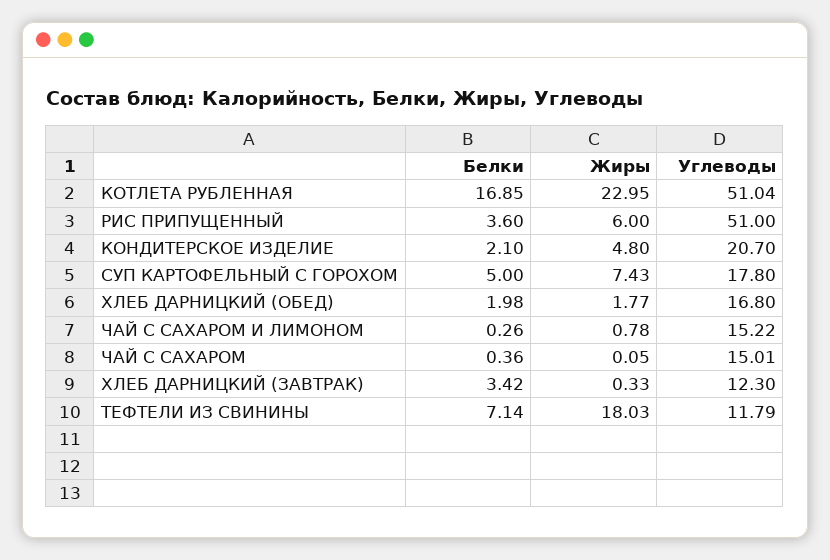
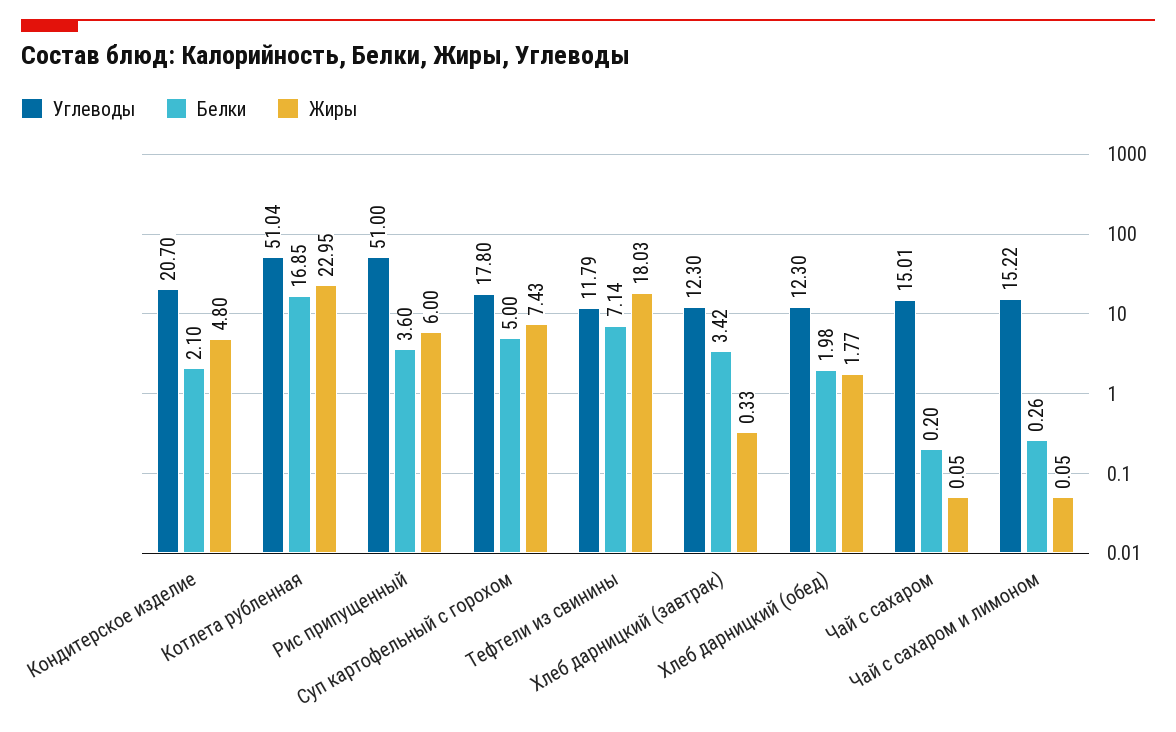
Углеводы, ХЛЕБ ДАРНИЦКИЙ (ОБЕД): 16.8 -> 12.3
Жиры, ЧАЙ С САХАРОМ И ЛИМОНОМ: 0.78 -> 0.05
Белки, ЧАЙ С САХАРОМ: 0.36 -> 0.2

